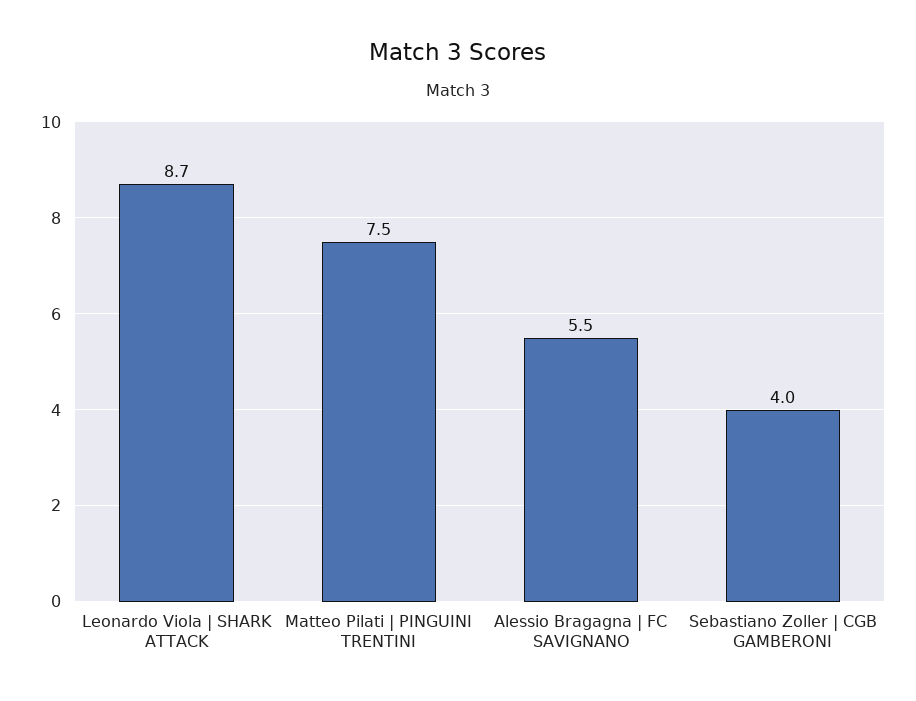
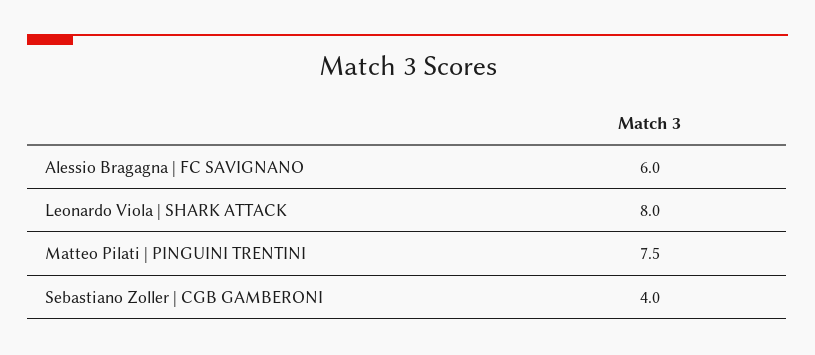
Leonardo Viola | SHARK ATTACK: 8.7 -> 8
Alessio Bragagna | FC SAVIGNANO: 5.5 -> 6

